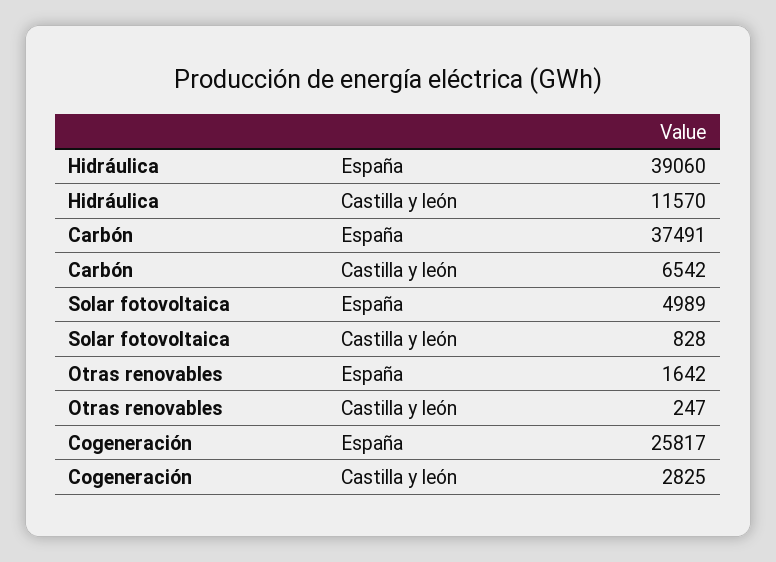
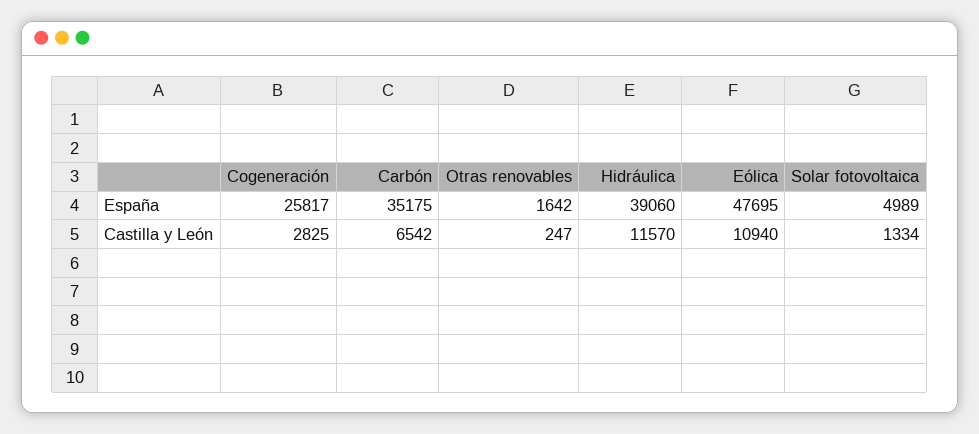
Carbón, España: 37491 -> 35175
Solar fotovoltaica, Castilla y león: 828 -> 1334
Eólica, España: none -> 47695
Eólica, Castilla y león: none -> 10940

